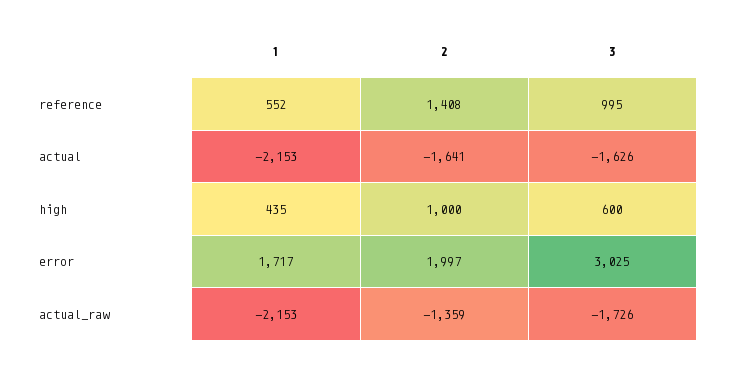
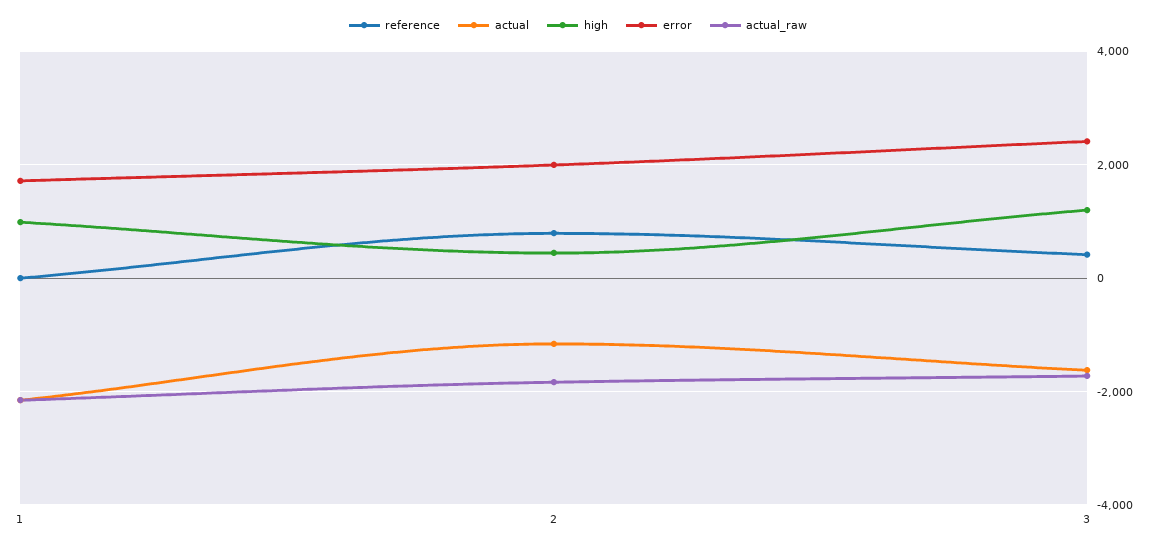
reference, 1: 552 -> 0
reference, 2: 1408 -> 800
reference, 3: 995 -> 400
actual, 2: -1641 -> -1200
high, 1: 435 -> 1000
high, 2: 1000 -> 400
high, 3: 600 -> 1200
error, 3: 3025 -> 2400
actual_raw, 2: -1359 -> -1800

